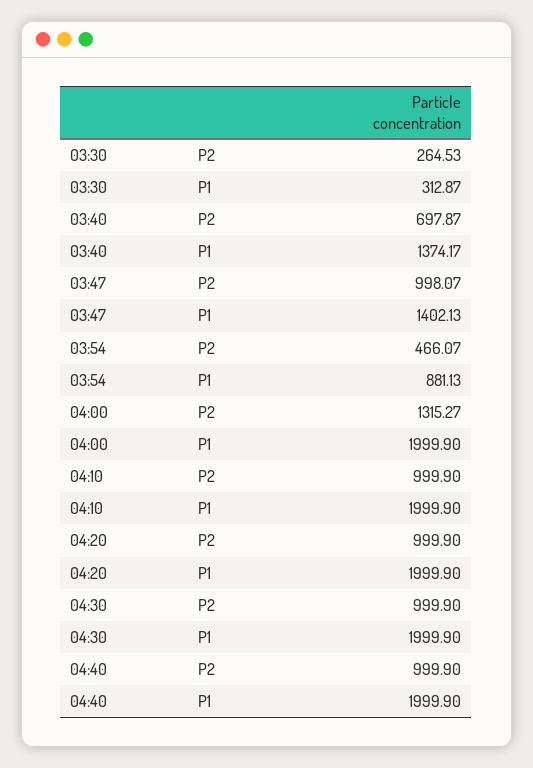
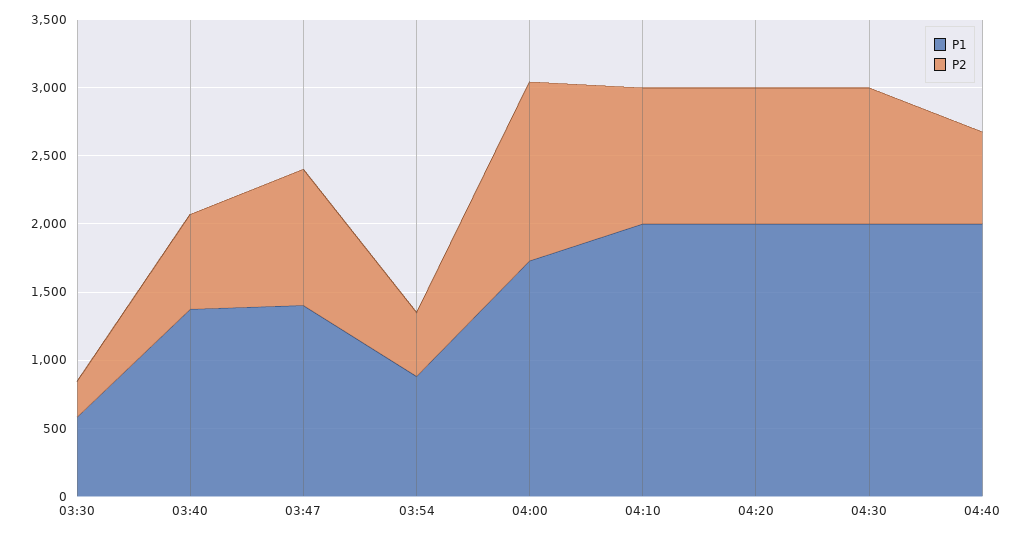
P1, 03:30: 312.87 -> 600
P1, 04:00: 1999.9 -> 1700
P2, 04:40: 999.9 -> 700

